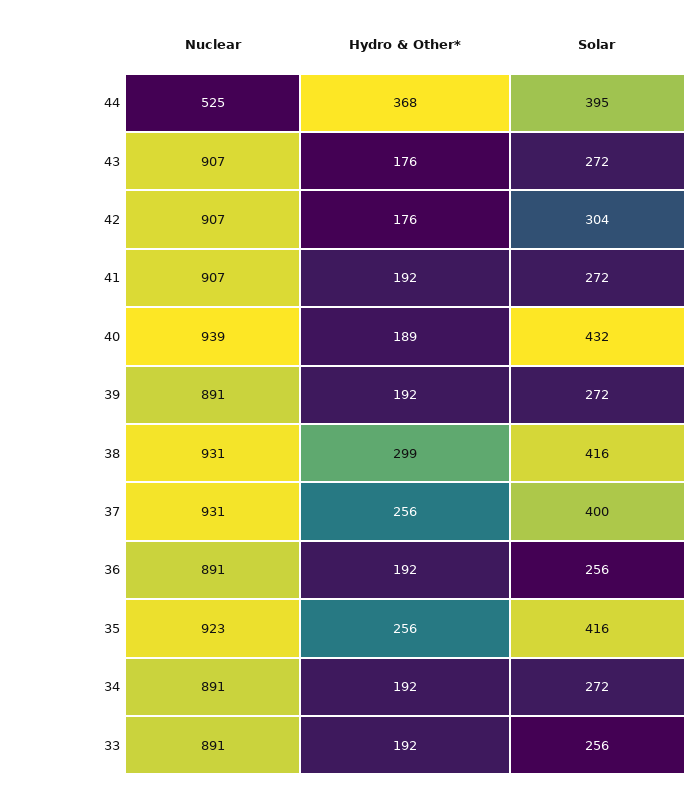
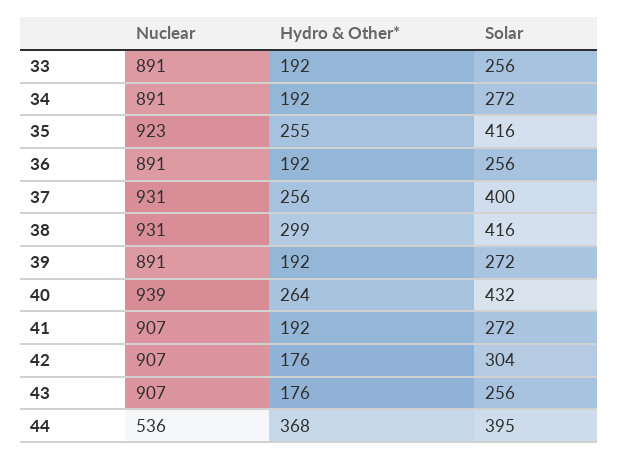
Nuclear, 44: 525 -> 536
Solar, 43: 272 -> 256
Hydro & Other*, 40: 189 -> 264
Hydro & Other*, 35: 256 -> 255

